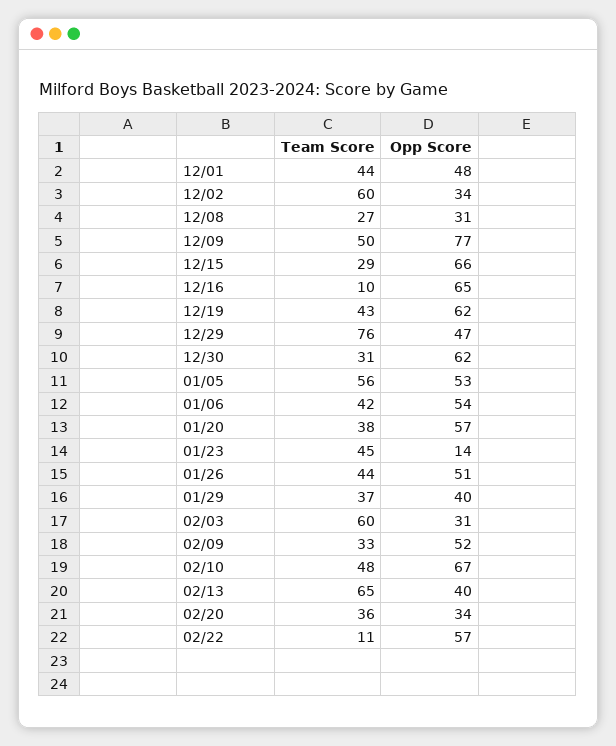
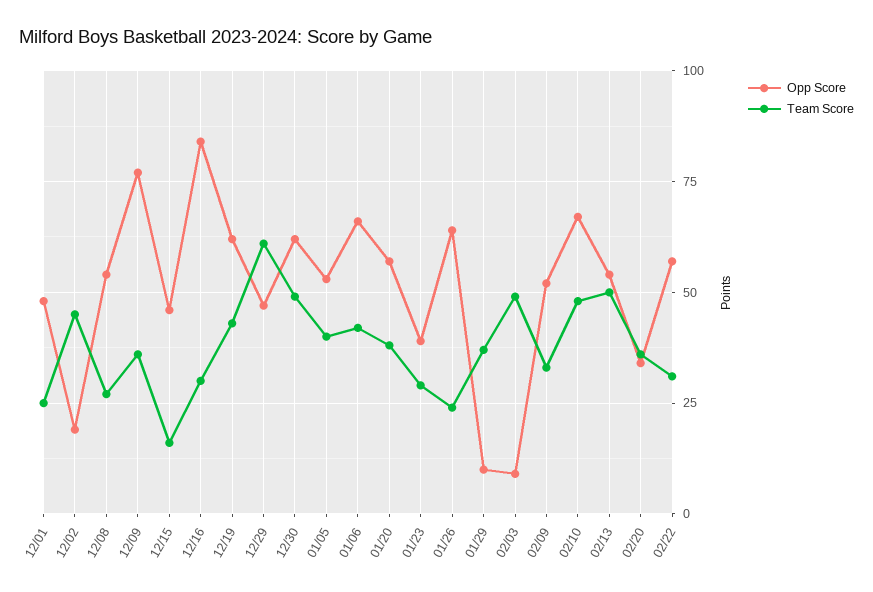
Team Score, 12/01: 44 -> 25
Team Score, 12/02: 60 -> 45
Opp Score, 12/02: 34 -> 20
Opp Score, 12/08: 31 -> 55
Team Score, 12/09: 50 -> 35
Team Score, 12/15: 29 -> 15
Opp Score, 12/15: 66 -> 45
Team Score, 12/16: 10 -> 30
Opp Score, 12/16: 65 -> 85
Team Score, 12/29: 76 -> 60
Team Score, 12/30: 31 -> 50
Team Score, 01/05: 56 -> 40
Opp Score, 01/06: 54 -> 65
Team Score, 01/23: 45 -> 30
Opp Score, 01/23: 14 -> 40
Team Score, 01/26: 44 -> 25
Opp Score, 01/26: 51 -> 65
Opp Score, 01/29: 40 -> 10
Team Score, 02/03: 60 -> 50
Opp Score, 02/03: 31 -> 10
Team Score, 02/13: 65 -> 50
Opp Score, 02/13: 40 -> 55
Team Score, 02/22: 11 -> 30

